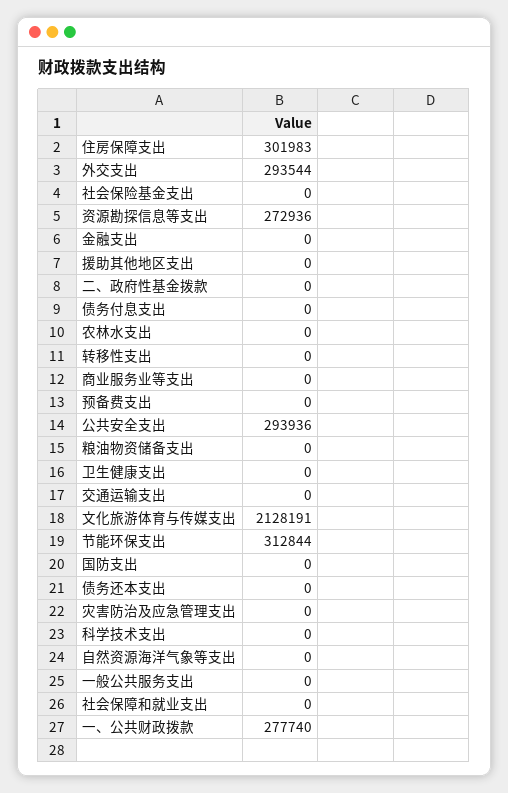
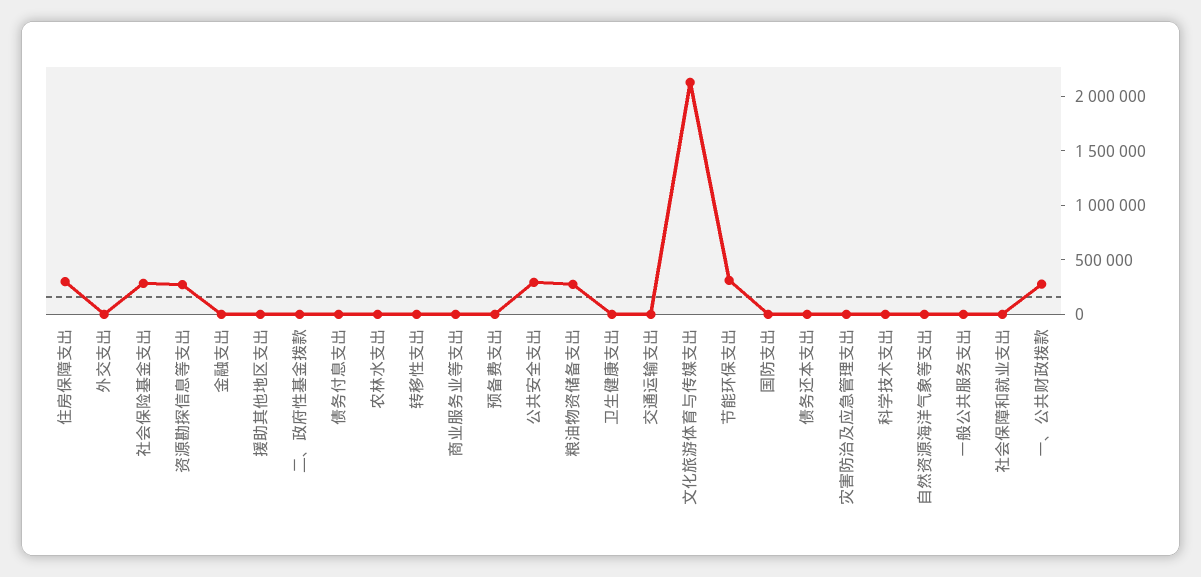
外交支出: 293544 -> 0
社会保险基金支出: 0 -> 300000
粮油物资储备支出: 0 -> 300000

